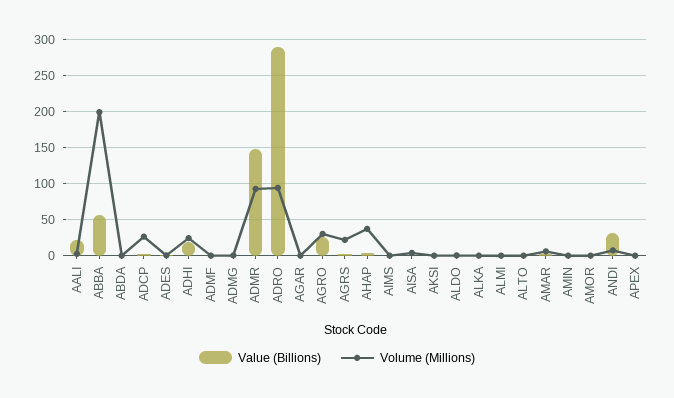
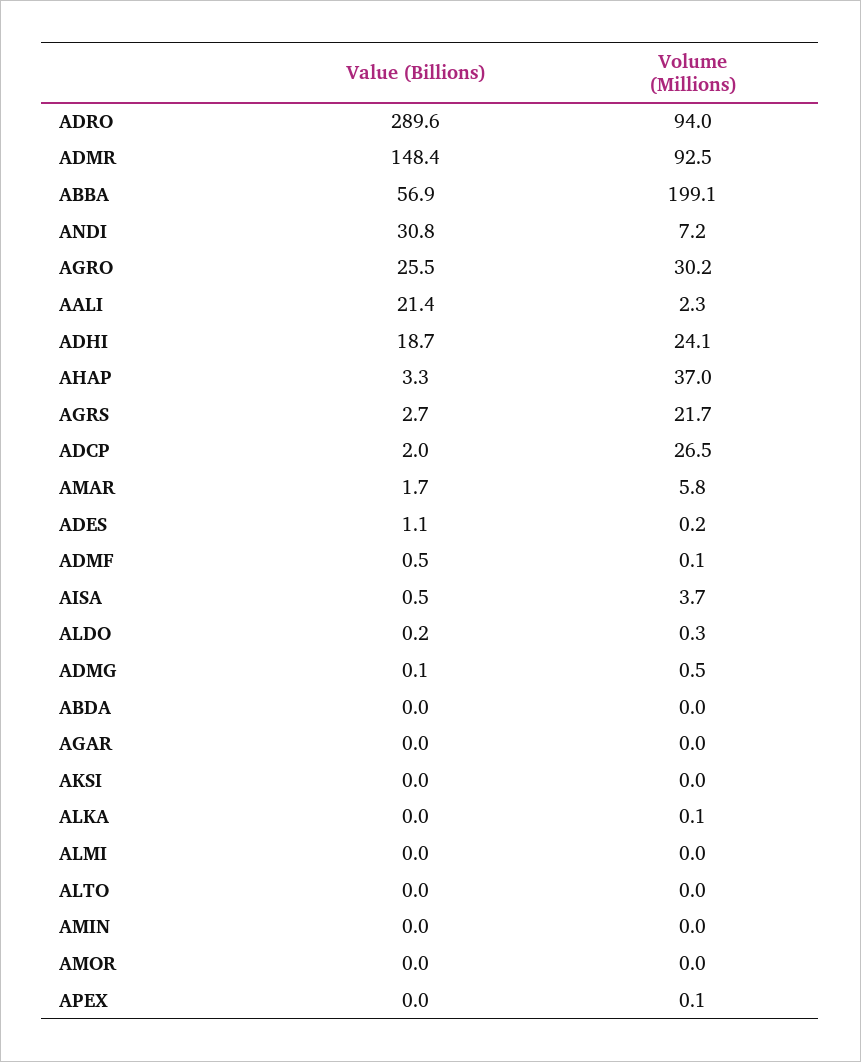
Value (Billions), AIMS: 0 -> none
Volume (Millions), AIMS: 0 -> none

